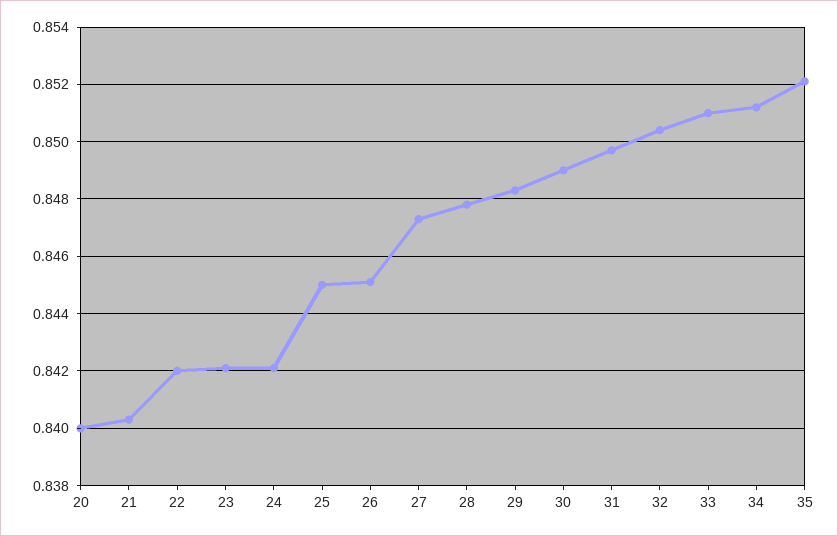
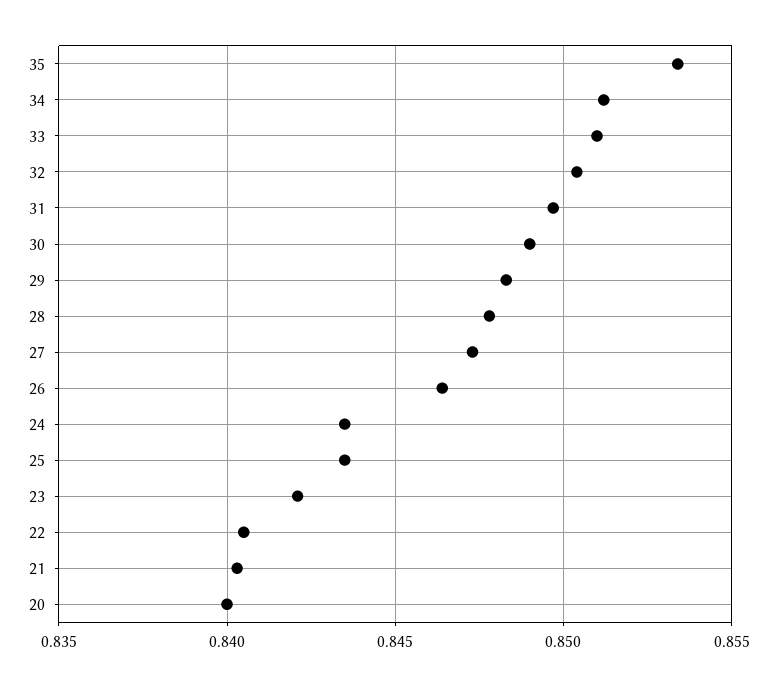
22: 0.842 -> 0.8405
24: 0.842 -> 0.8435
25: 0.845 -> 0.8435
26: 0.845 -> 0.8465
35: 0.852 -> 0.8535

